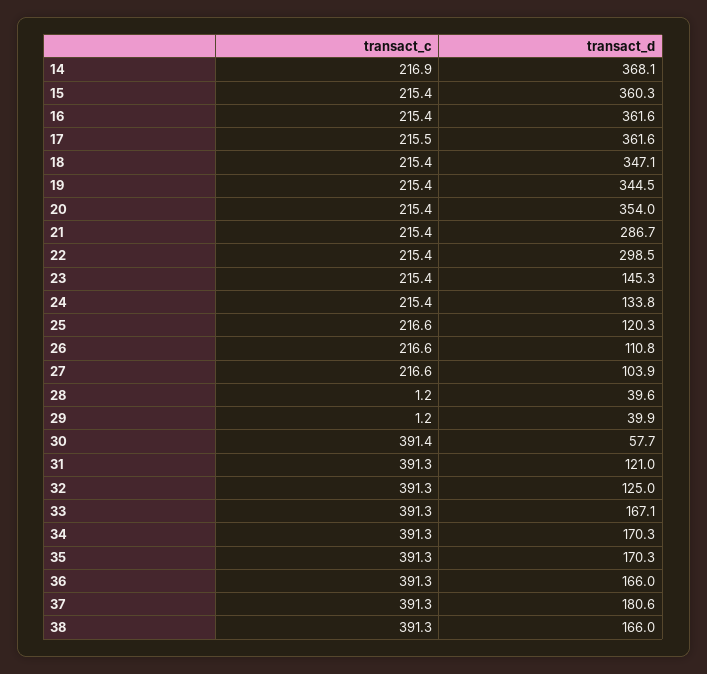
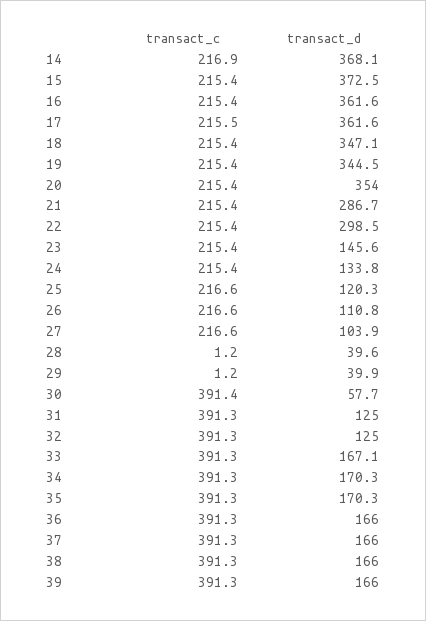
transact_d, 15: 360.3 -> 372.5
transact_d, 23: 145.3 -> 145.6
transact_d, 31: 121 -> 125
transact_d, 37: 180.6 -> 166
transact_c, 39: none -> 391.3
transact_d, 39: none -> 166

